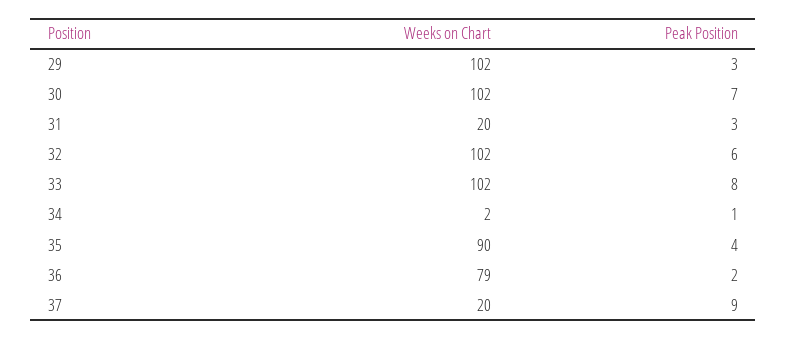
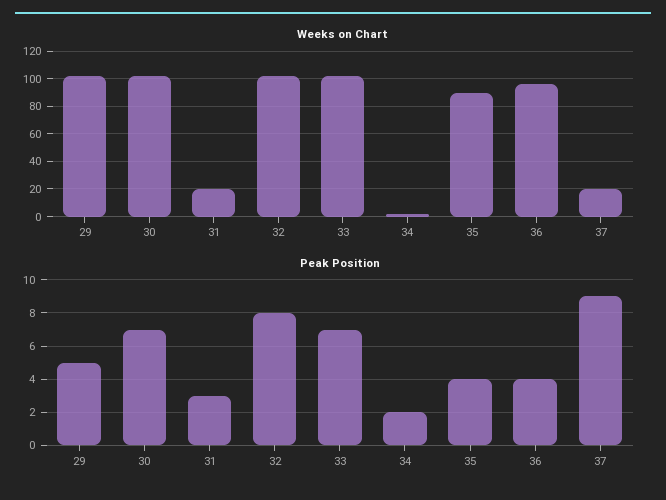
Peak Position, 29: 3 -> 5
Peak Position, 32: 6 -> 8
Peak Position, 33: 8 -> 7
Peak Position, 34: 1 -> 2
Weeks on Chart, 36: 79 -> 95
Peak Position, 36: 2 -> 4

